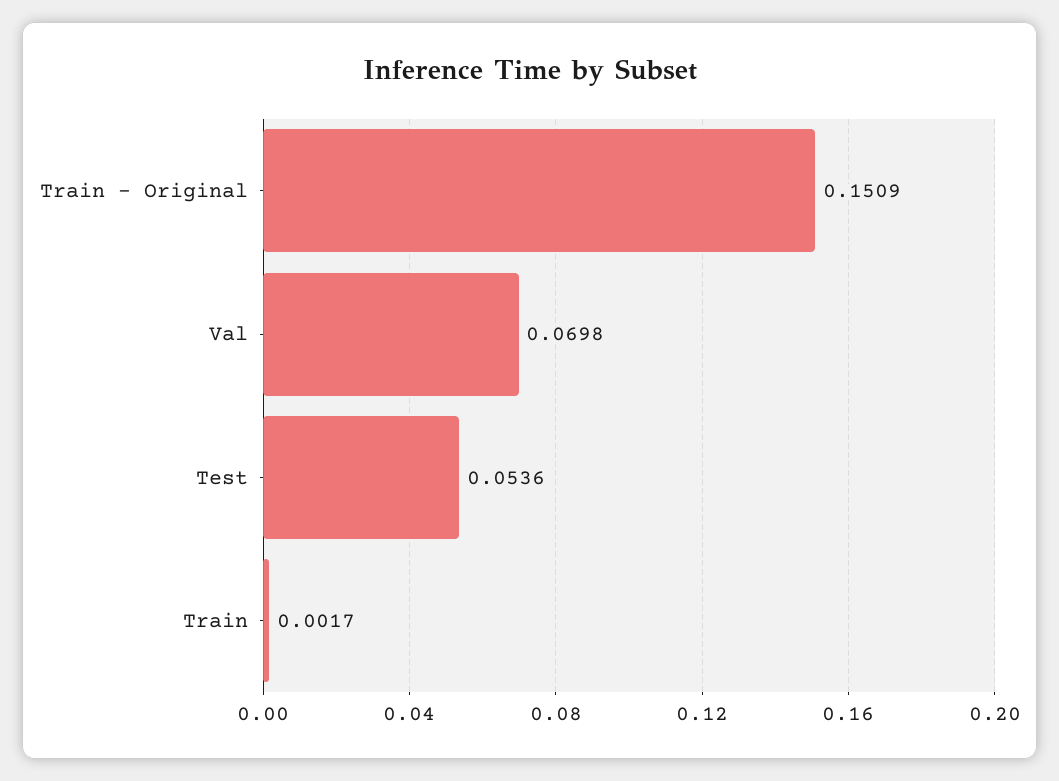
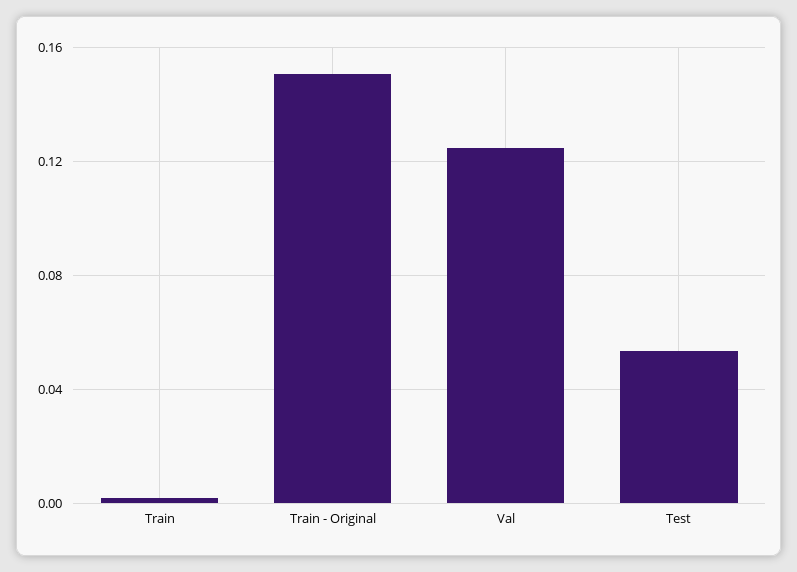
Val: 0.0698 -> 0.125

